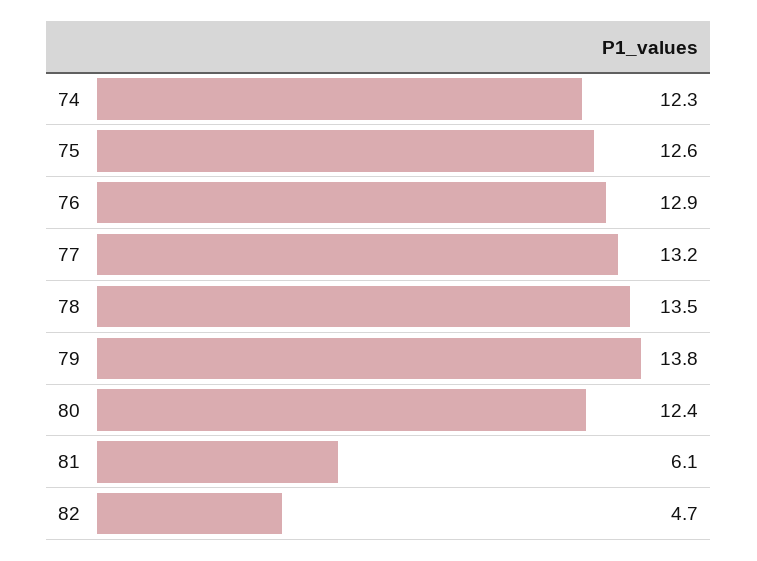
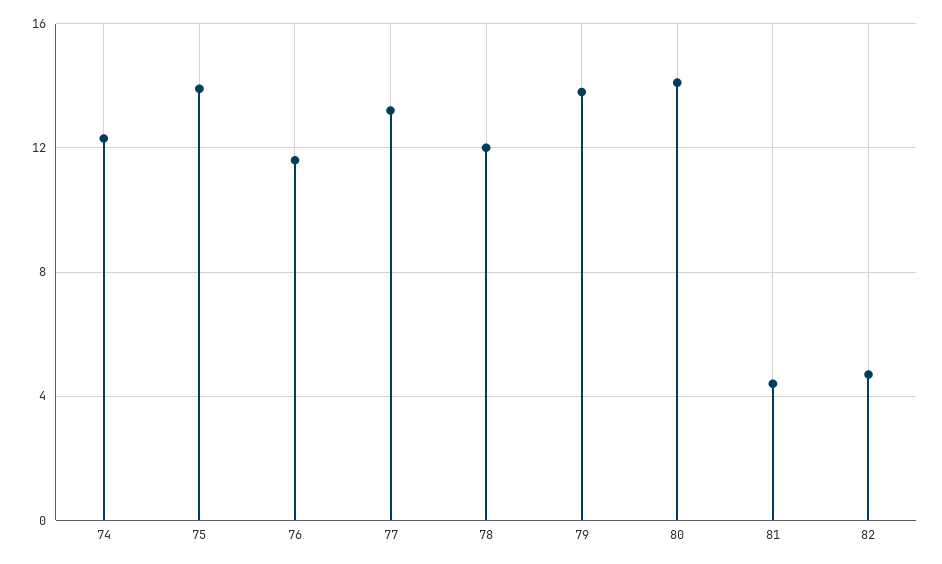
75: 12.6 -> 14
76: 12.9 -> 11.5
78: 13.5 -> 12
80: 12.4 -> 14
81: 6.1 -> 4.5

